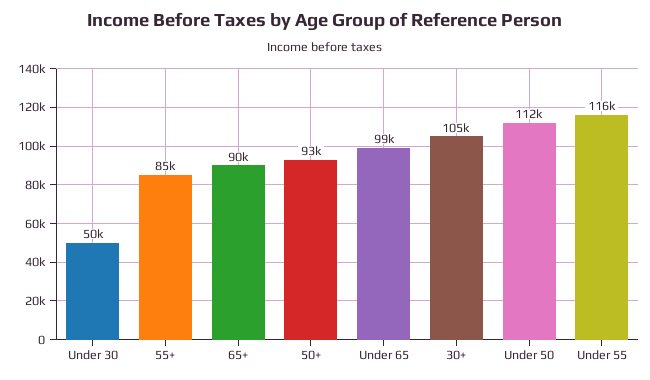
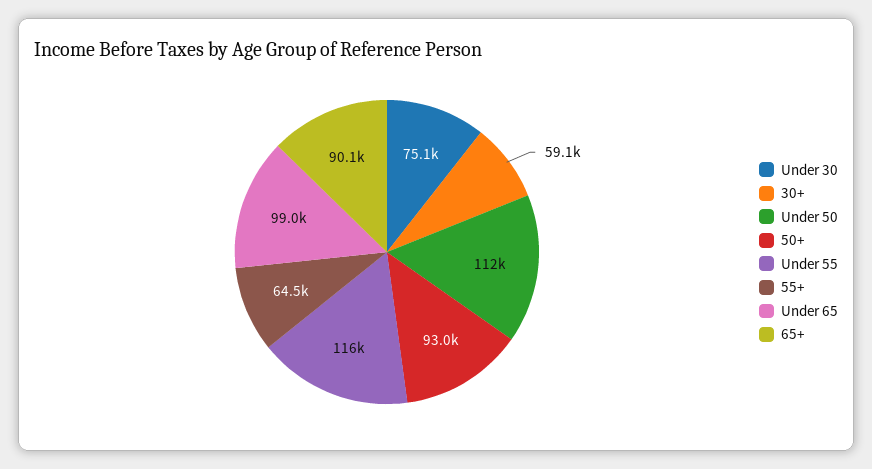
Under 30: 50000 -> 75100
55+: 85000 -> 64500
30+: 105000 -> 59100

